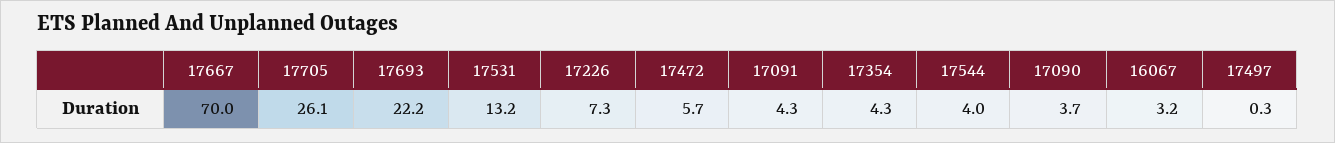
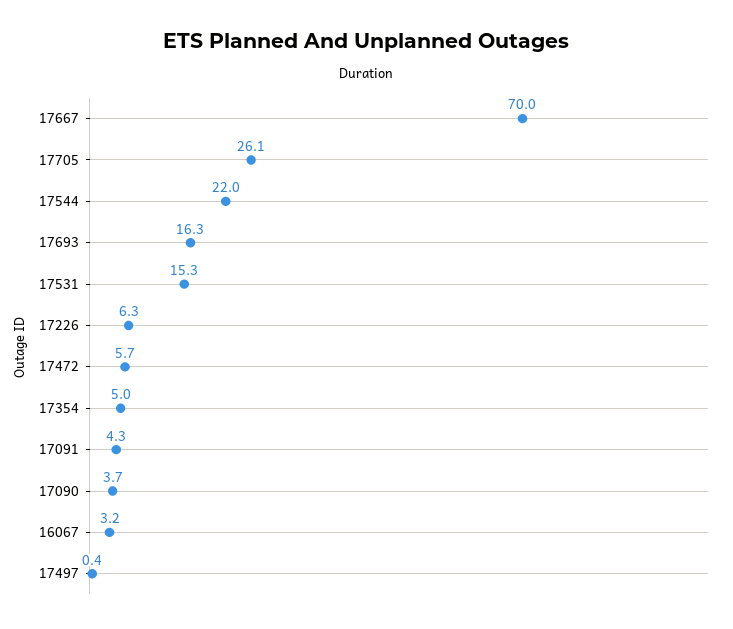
17693: 22.2 -> 16.3
17531: 13.2 -> 15.3
17226: 7.3 -> 6.3
17354: 4.3 -> 5
17544: 4 -> 22
17497: 0.3 -> 0.4

